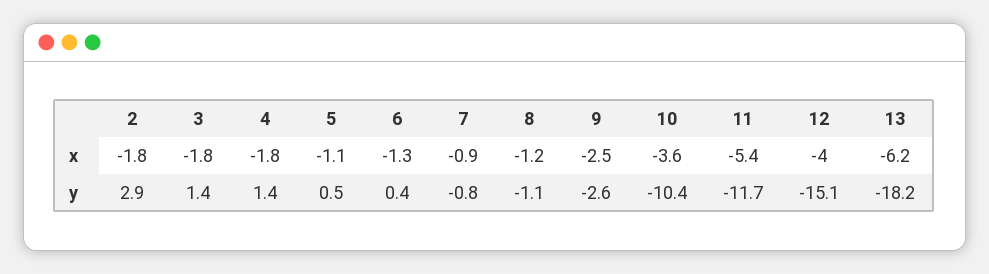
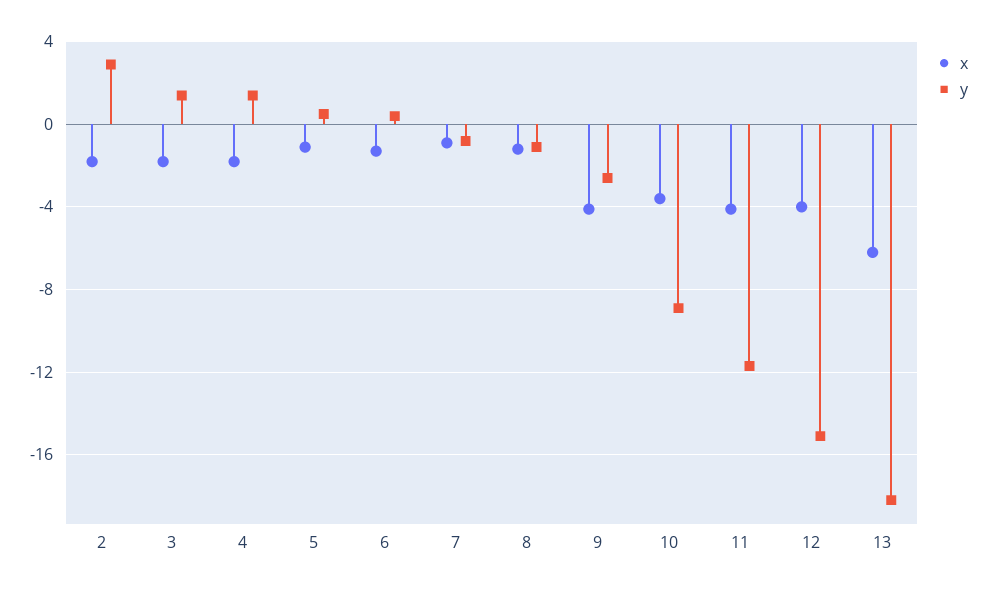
x, 9: -2.5 -> -4
x, 11: -5.4 -> -4
y, 10: -10.4 -> -9

